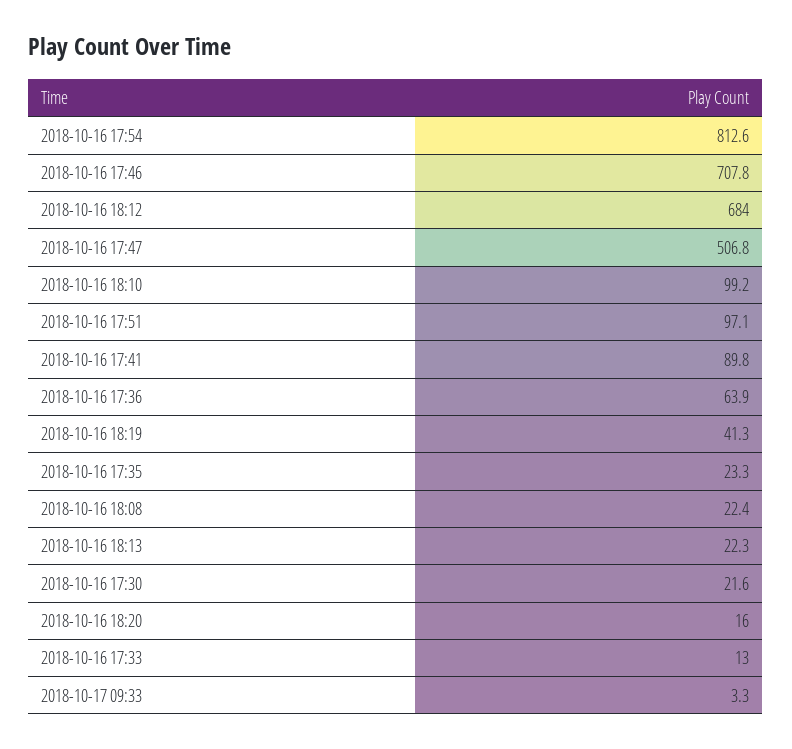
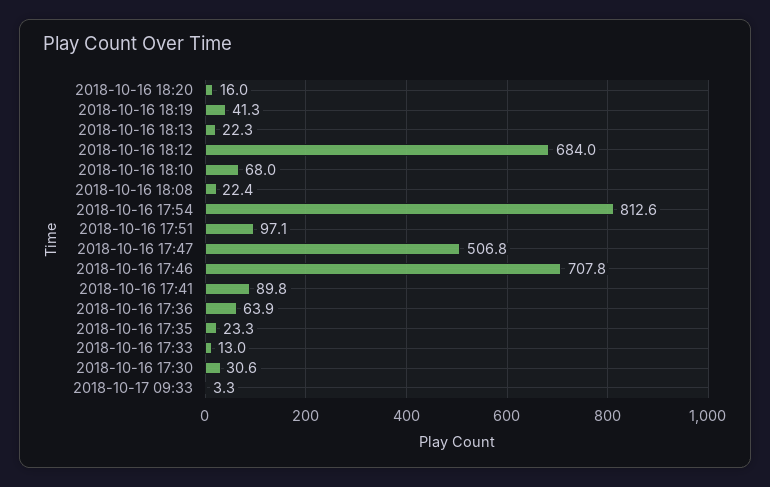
2018-10-16 18:10: 99.2 -> 68
2018-10-16 17:30: 21.6 -> 30.6

